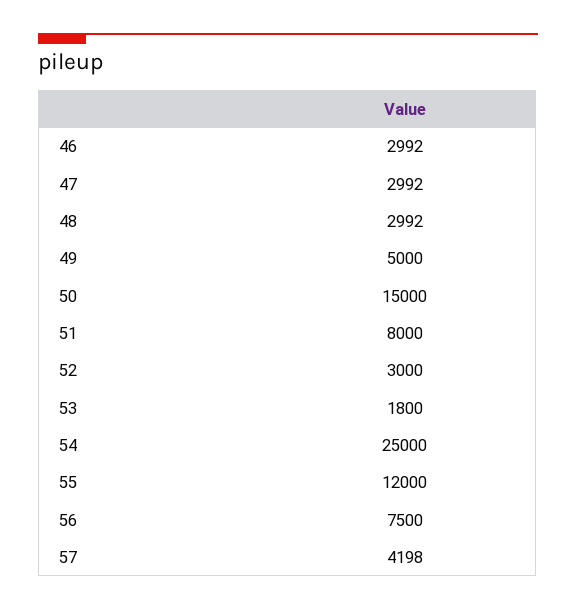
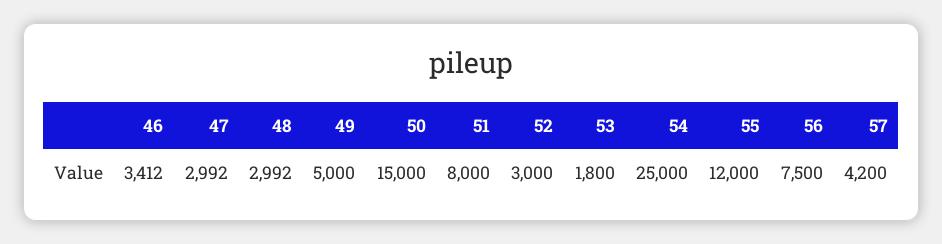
46: 2992 -> 3412
57: 4198 -> 4200

